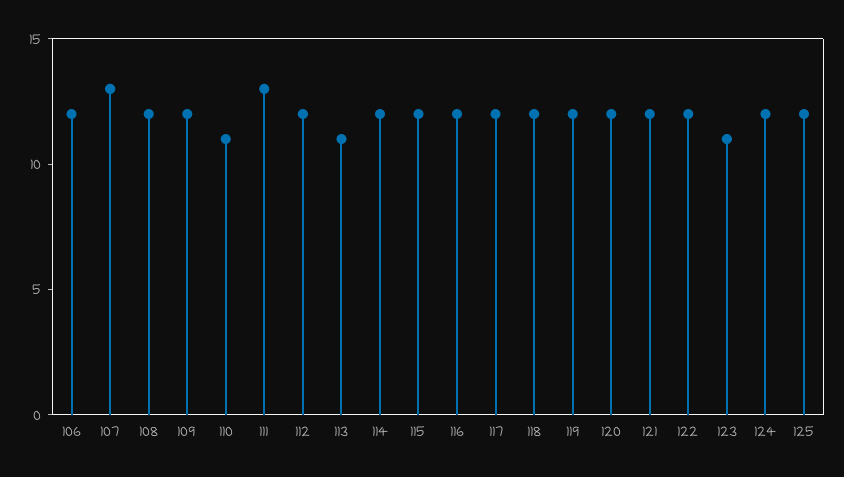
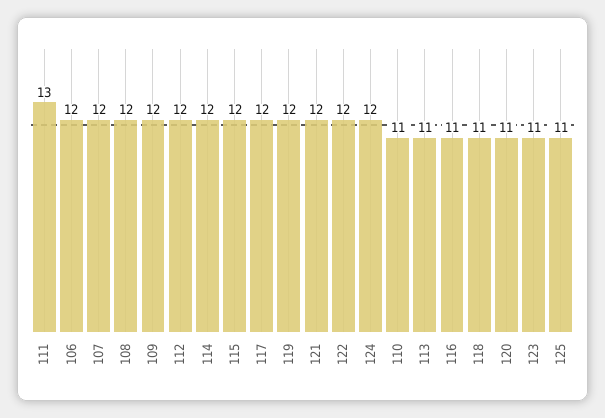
107: 13 -> 12
116: 12 -> 11
118: 12 -> 11
120: 12 -> 11
125: 12 -> 11

